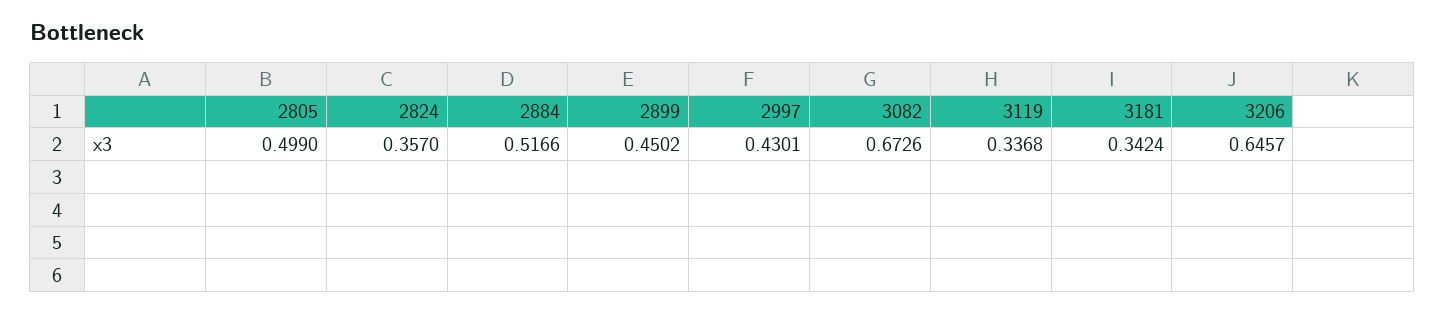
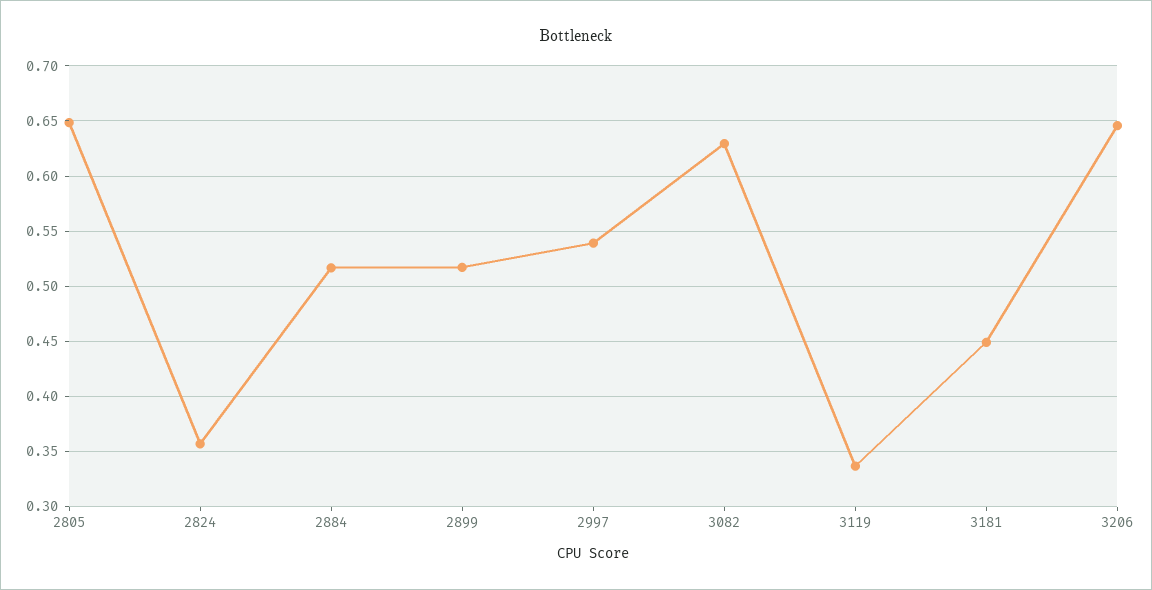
2805: 0.499 -> 0.65
2899: 0.4502 -> 0.52
2997: 0.4301 -> 0.54
3082: 0.6726 -> 0.63
3181: 0.3424 -> 0.45

